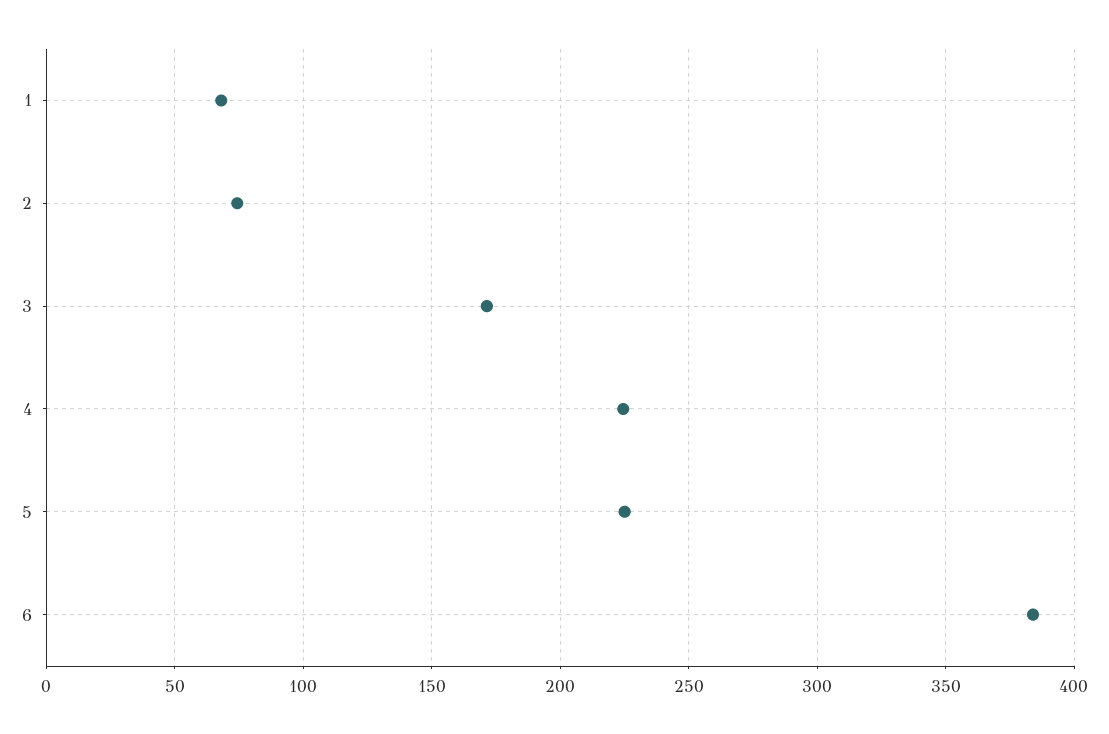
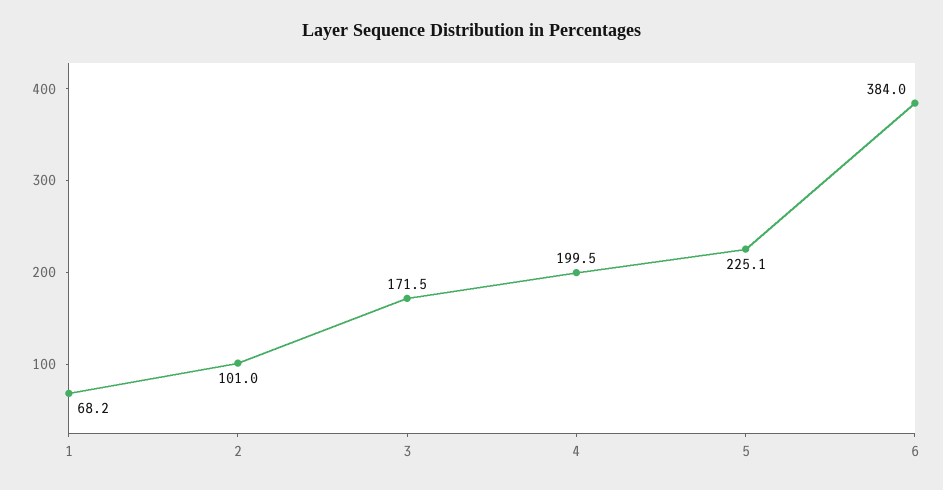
2: 75 -> 101
4: 225 -> 199.5

